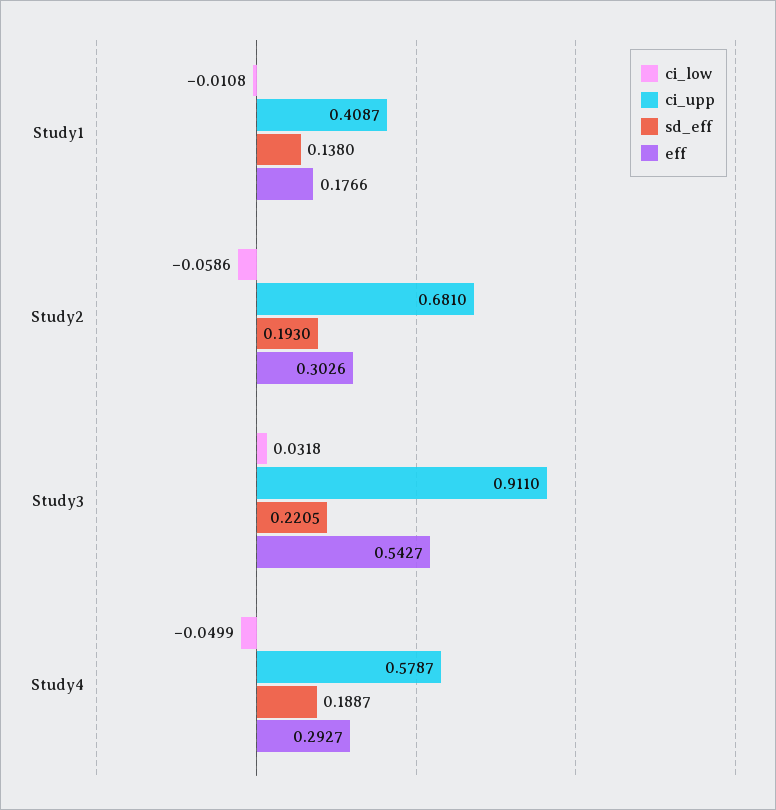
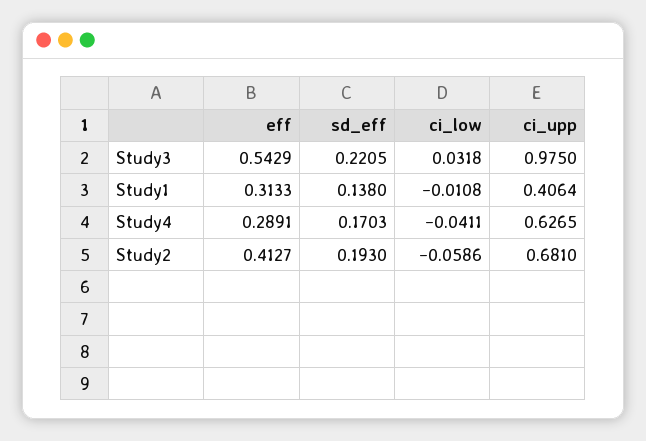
ci_upp, Study1: 0.4087 -> 0.4064
eff, Study1: 0.1766 -> 0.3133
eff, Study2: 0.3026 -> 0.4127
ci_upp, Study3: 0.911 -> 0.975
eff, Study3: 0.5427 -> 0.5429
ci_low, Study4: -0.0499 -> -0.0411
ci_upp, Study4: 0.5787 -> 0.6265
sd_eff, Study4: 0.1887 -> 0.1703
eff, Study4: 0.2927 -> 0.2891

